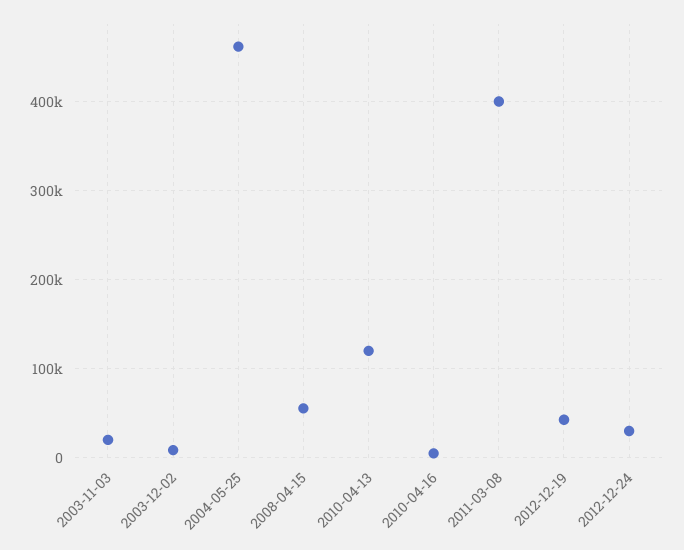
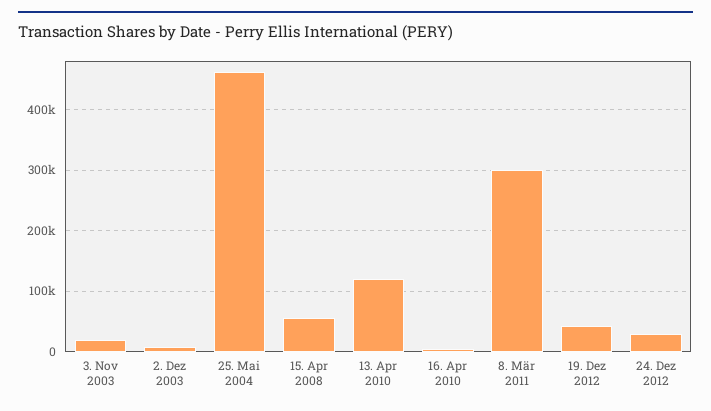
2011-03-08: 400000 -> 300000

